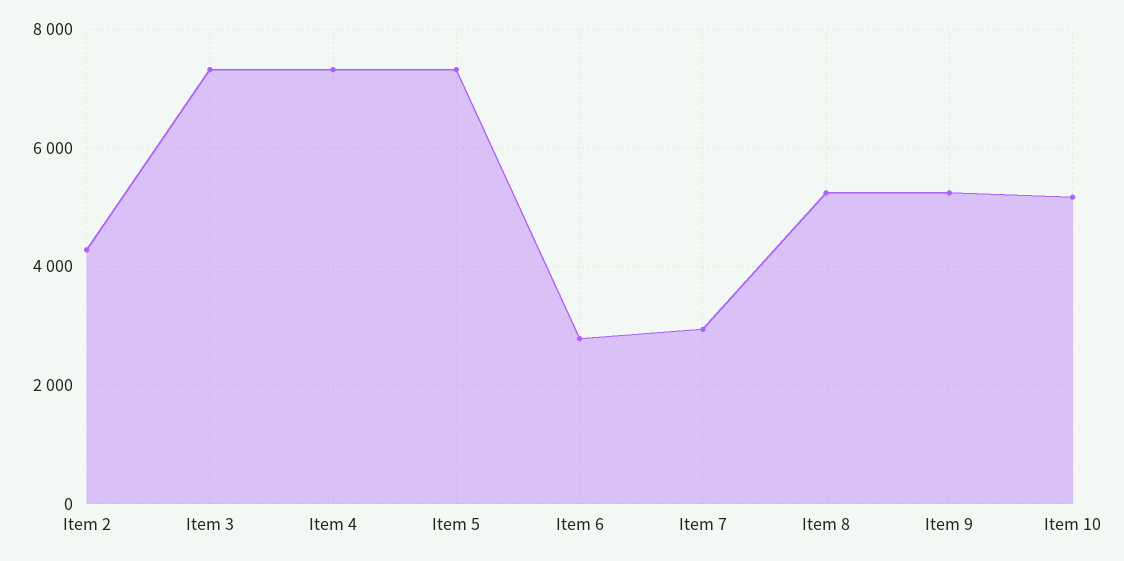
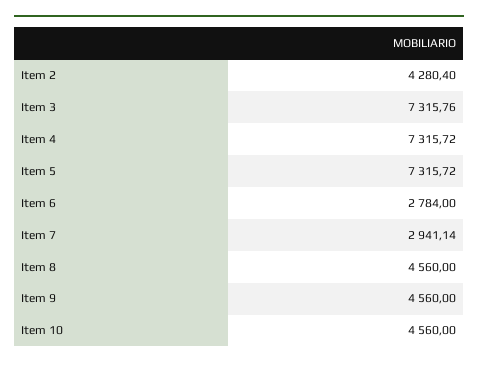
Item 8: 5200 -> 4560
Item 9: 5200 -> 4560
Item 10: 5200 -> 4560

